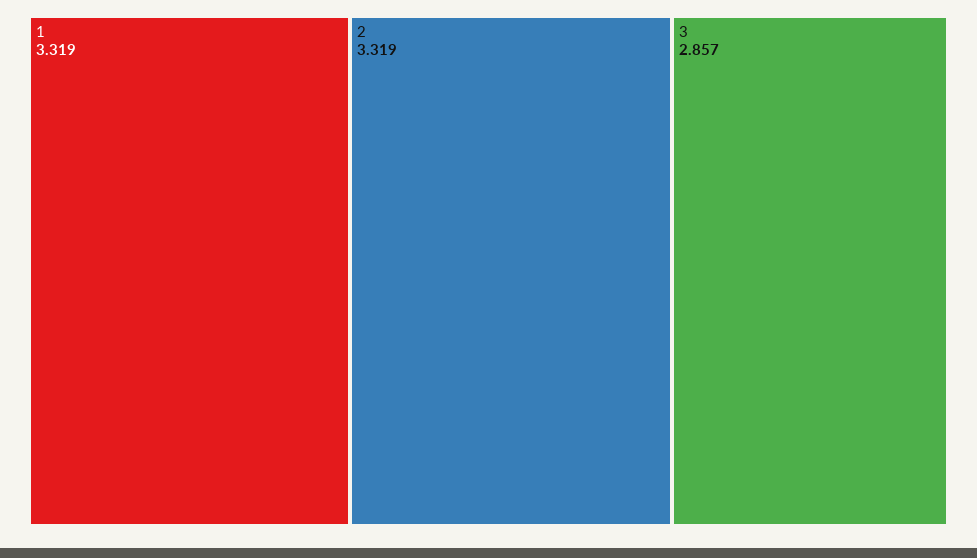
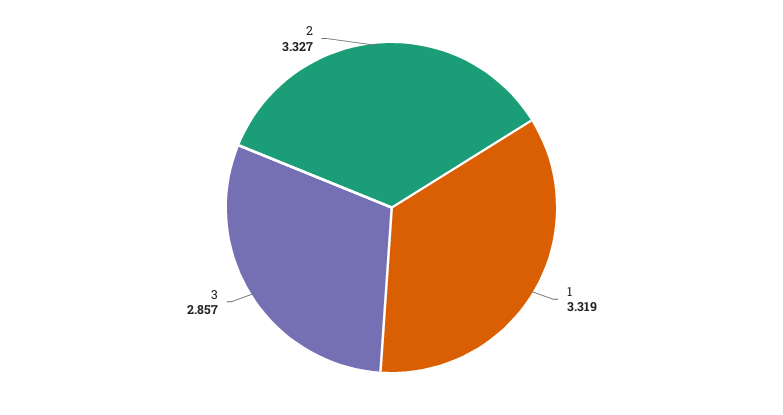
2: 3.319 -> 3.327

